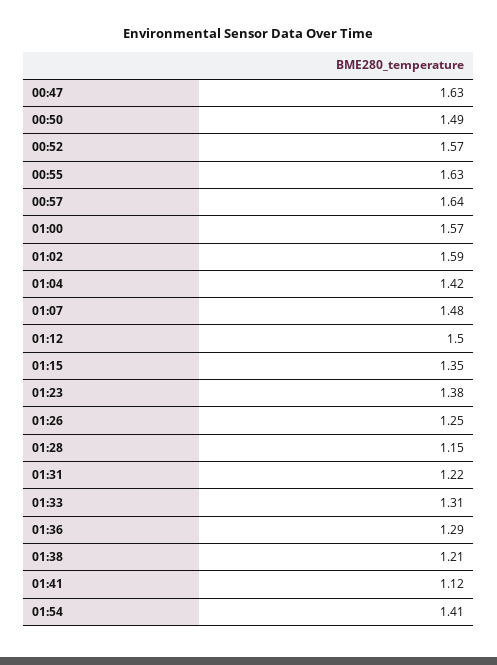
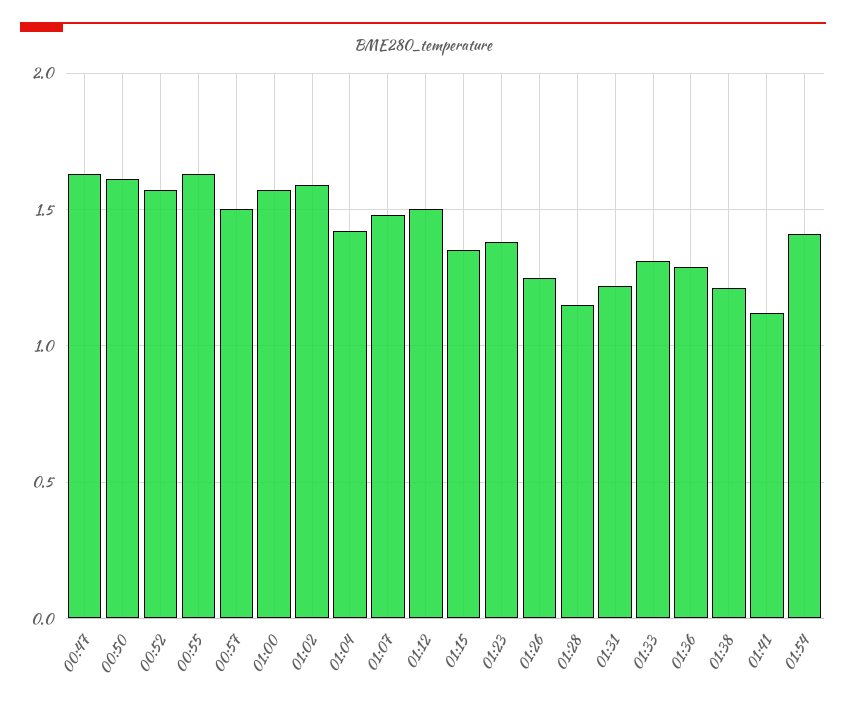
00:50: 1.49 -> 1.6
00:57: 1.64 -> 1.5

